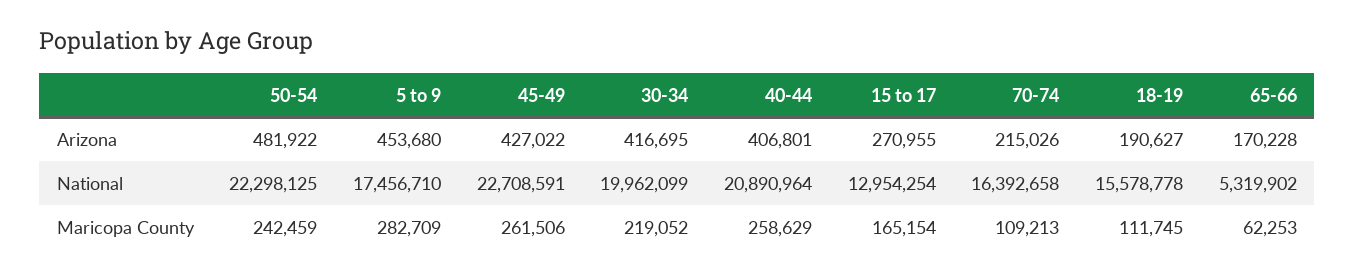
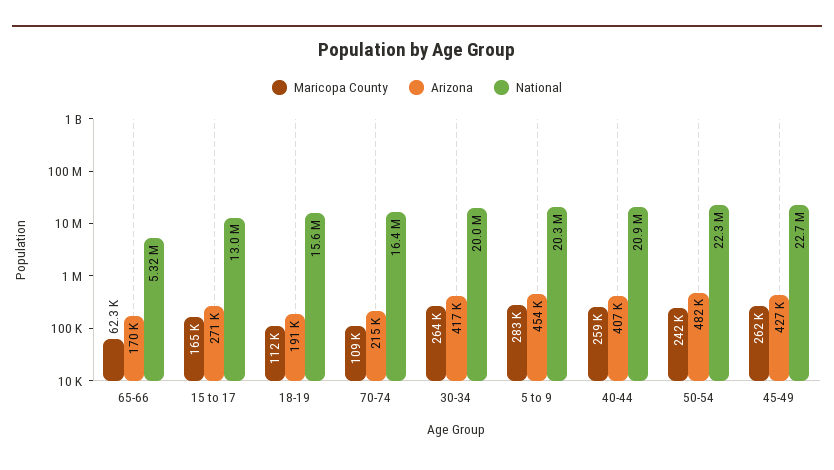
National, 5 to 9: 17456710 -> 20300000
Maricopa County, 30-34: 219052 -> 264000

